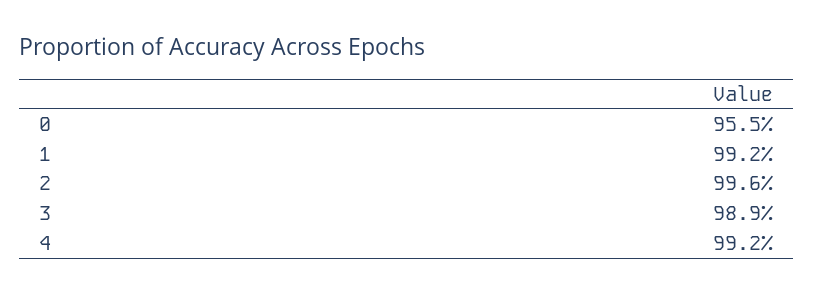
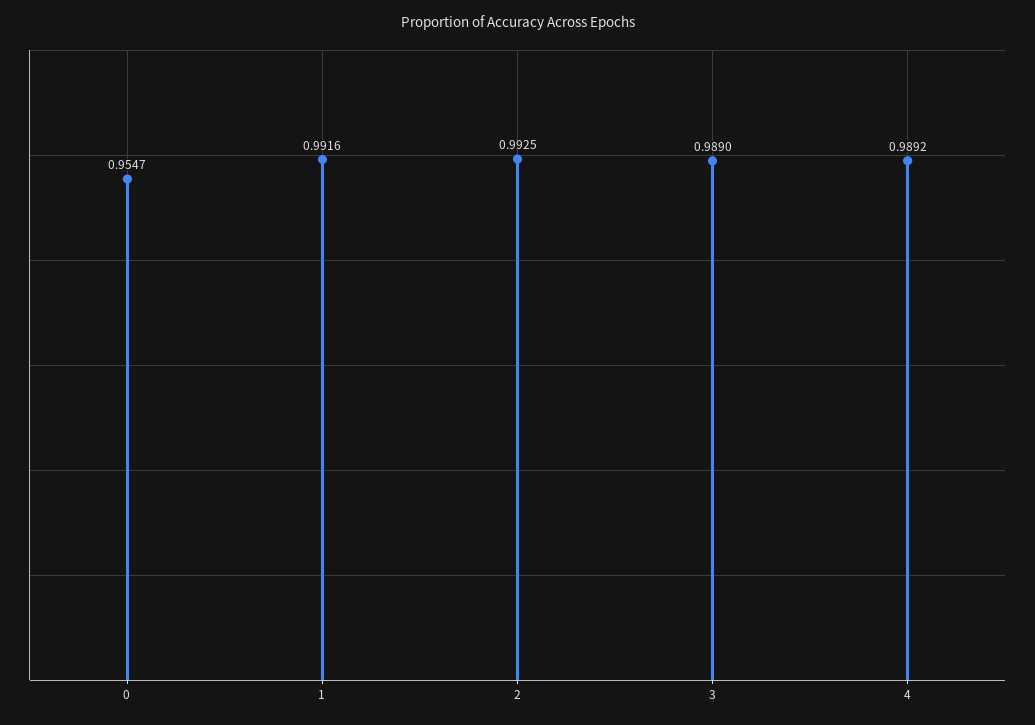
2: 0.996 -> 0.9925
4: 0.992 -> 0.9892

